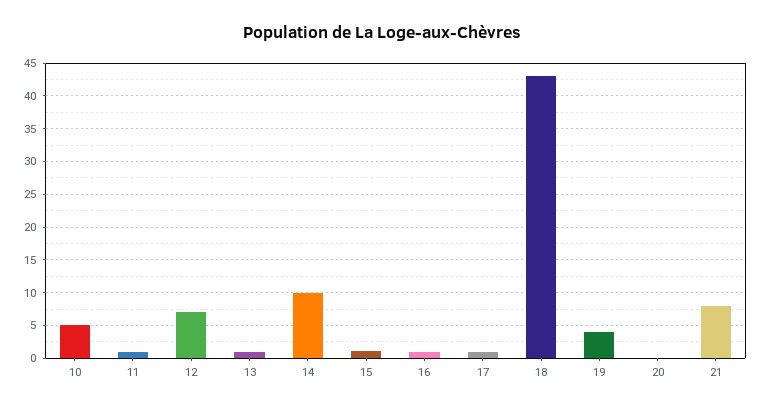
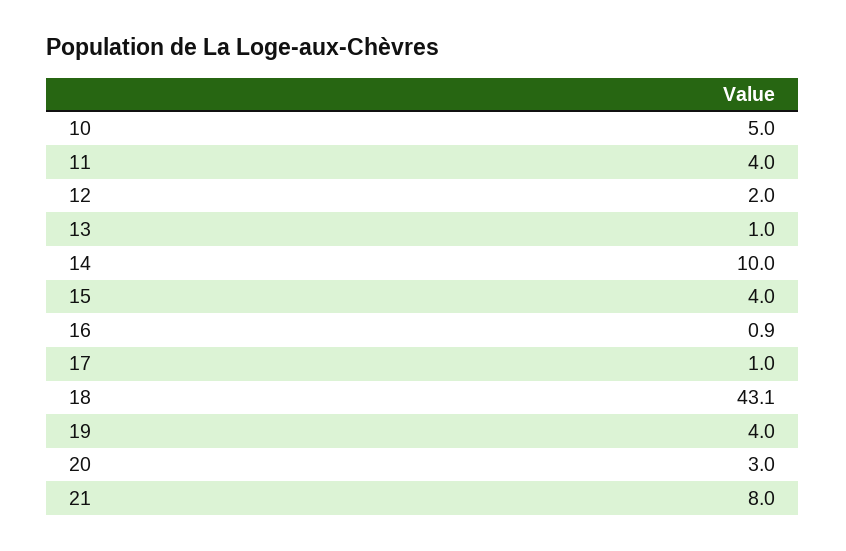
11: 1 -> 4
12: 7 -> 2
15: 1 -> 4
20: 0 -> 3

